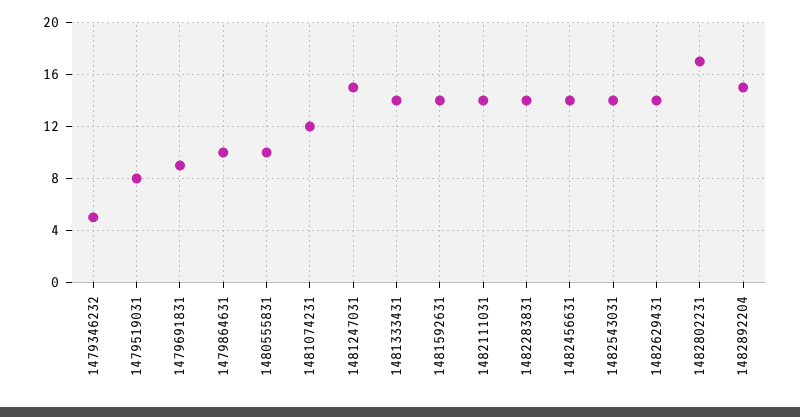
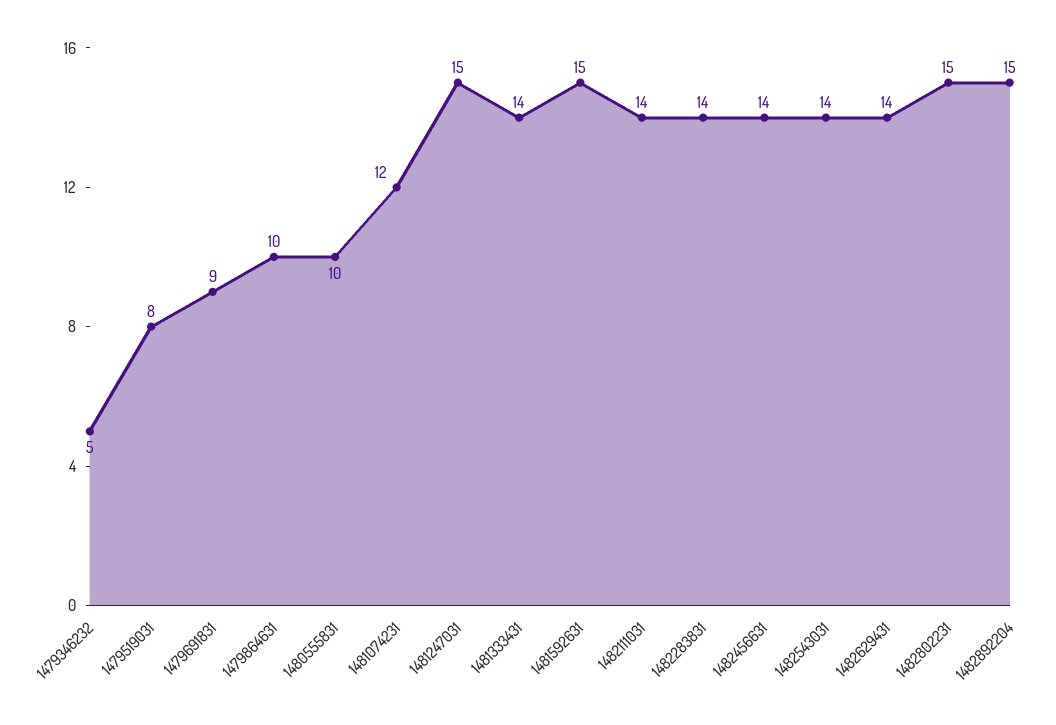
1481592631: 14 -> 15
1482802231: 17 -> 15

